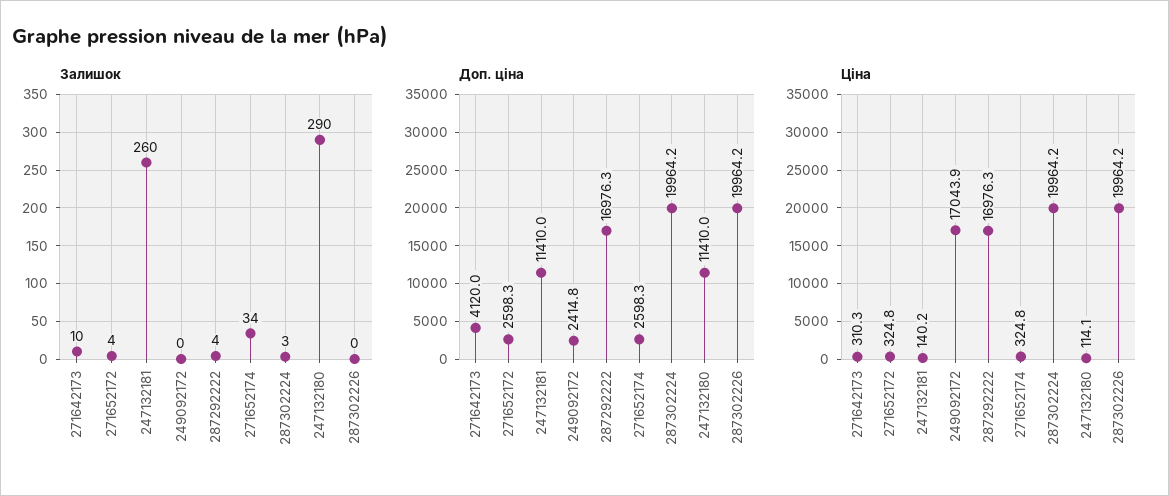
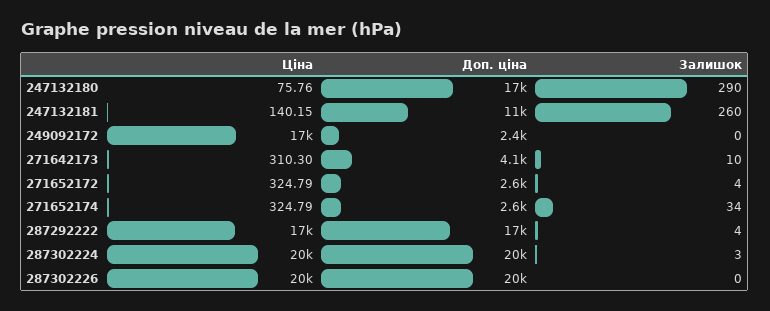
Доп. ціна, 247132180: 11410 -> 17000
Ціна, 247132180: 114.1 -> 75.76

